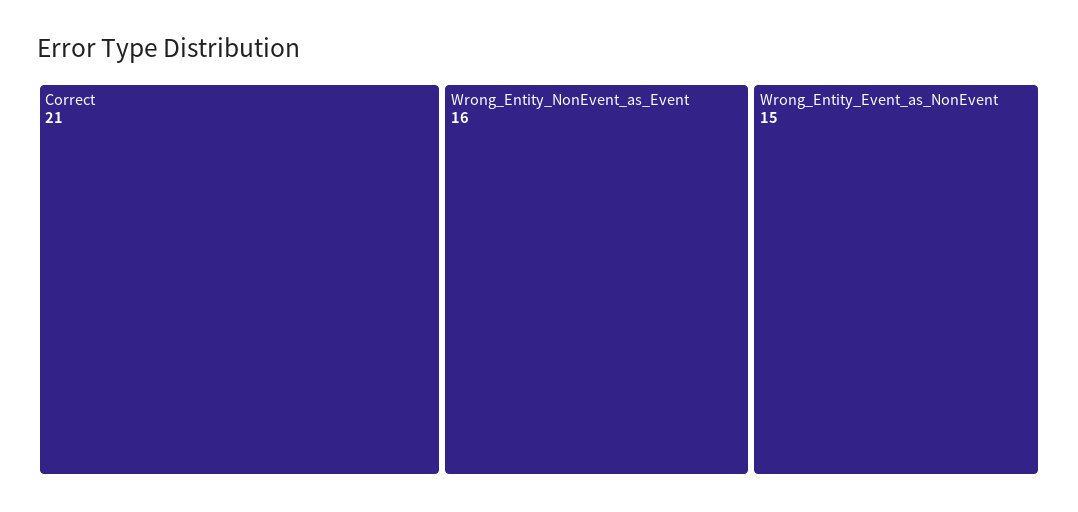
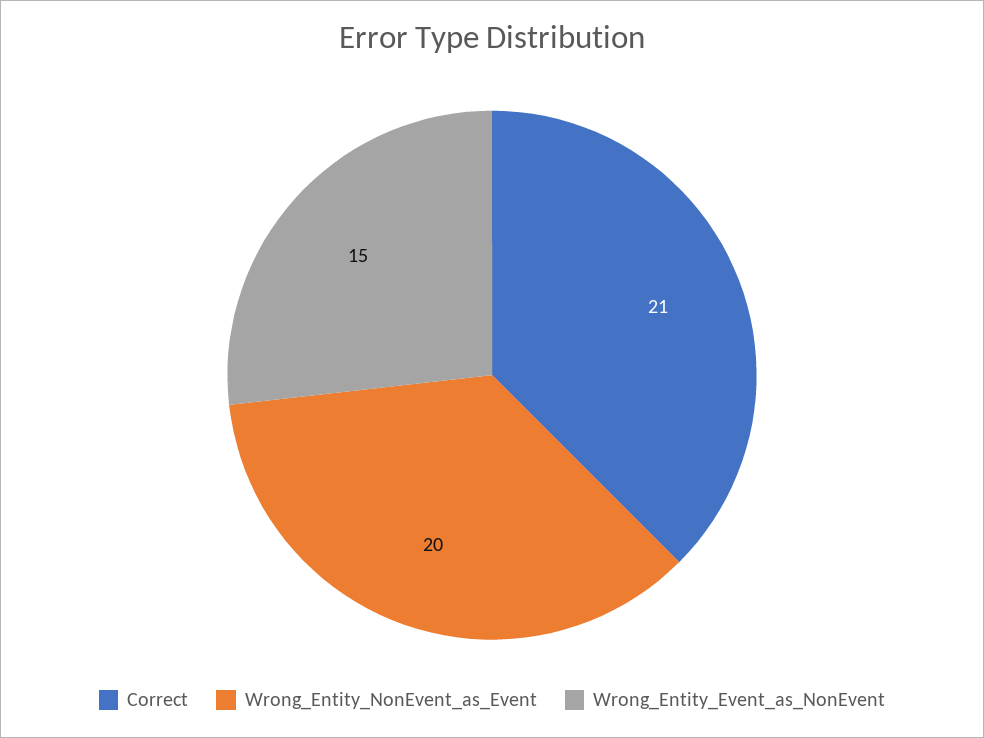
Wrong_Entity_NonEvent_as_Event: 16 -> 20

